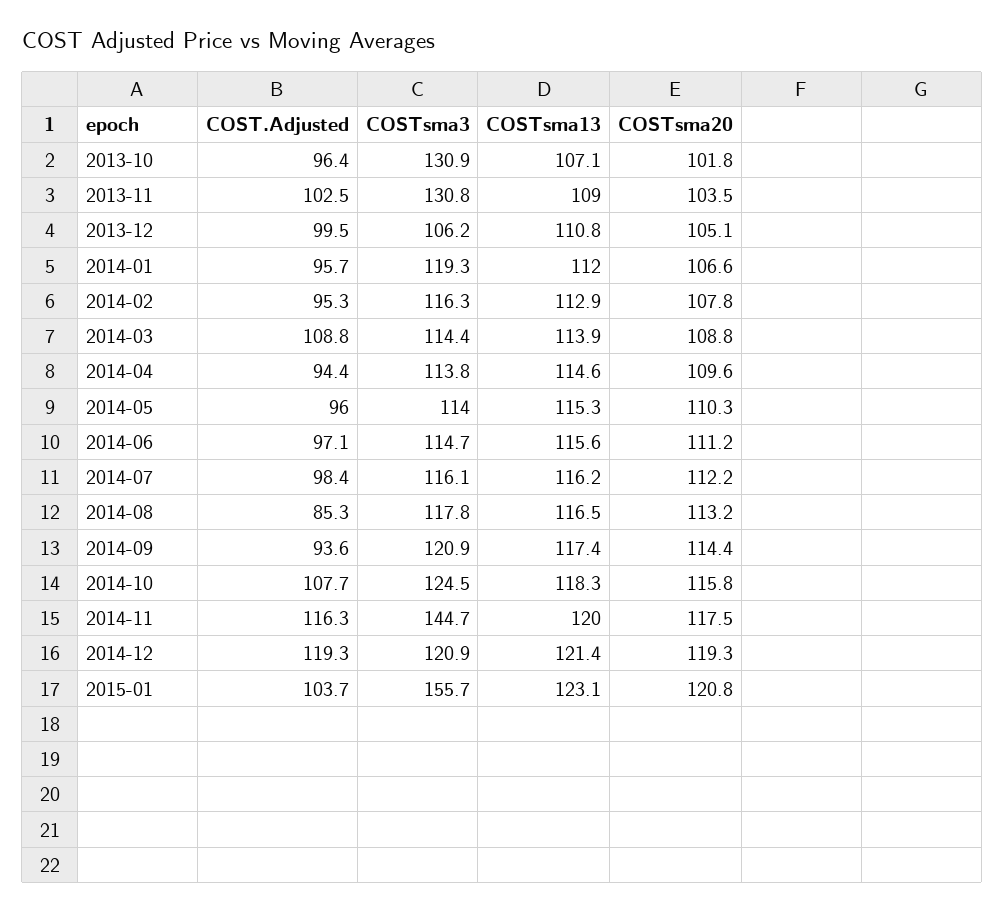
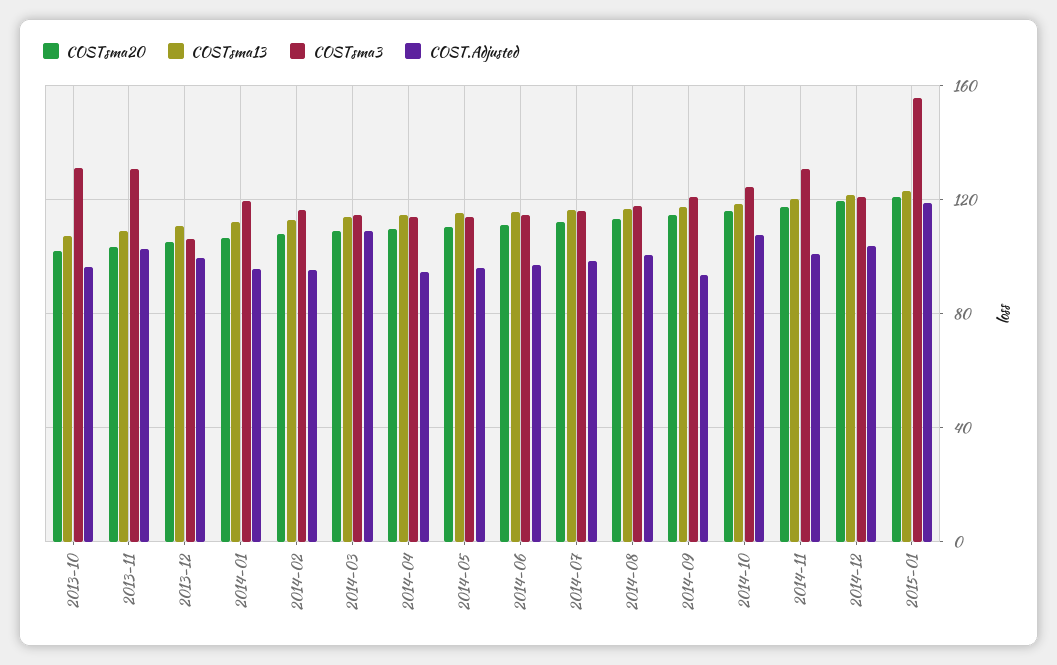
COST.Adjusted, 2014-08: 85.3 -> 100
COST.Adjusted, 2014-11: 116.3 -> 100
COSTsma3, 2014-11: 144.7 -> 130
COST.Adjusted, 2014-12: 119.3 -> 105
COST.Adjusted, 2015-01: 103.7 -> 120

